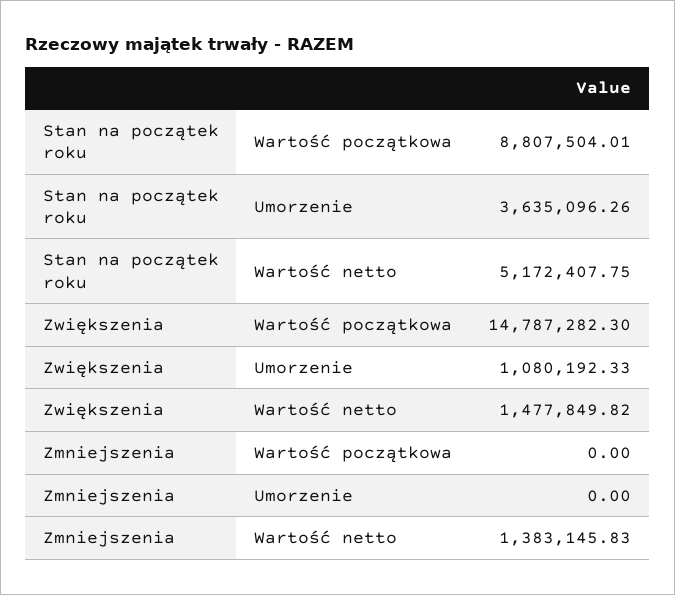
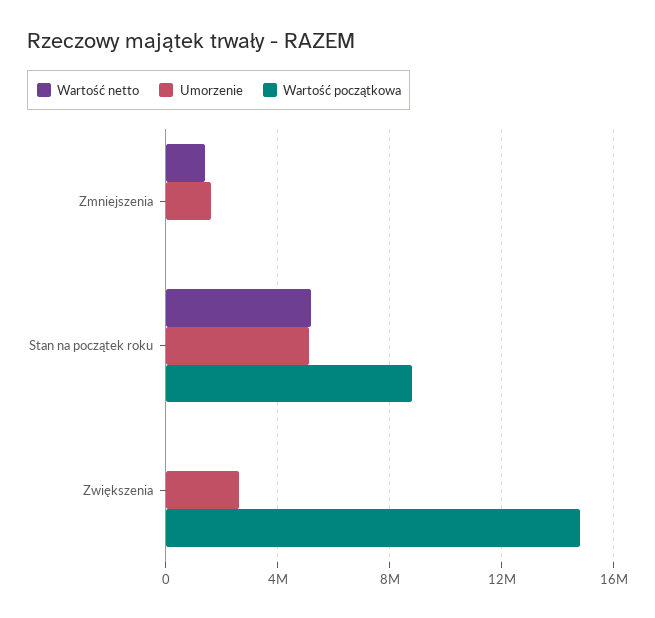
Umorzenie, Stan na początek roku: 3635096.26 -> 5000000
Umorzenie, Zwiększenia: 1080192.33 -> 2500000
Wartość netto, Zwiększenia: 1477849.82 -> 0
Umorzenie, Zmniejszenia: 0 -> 1500000

